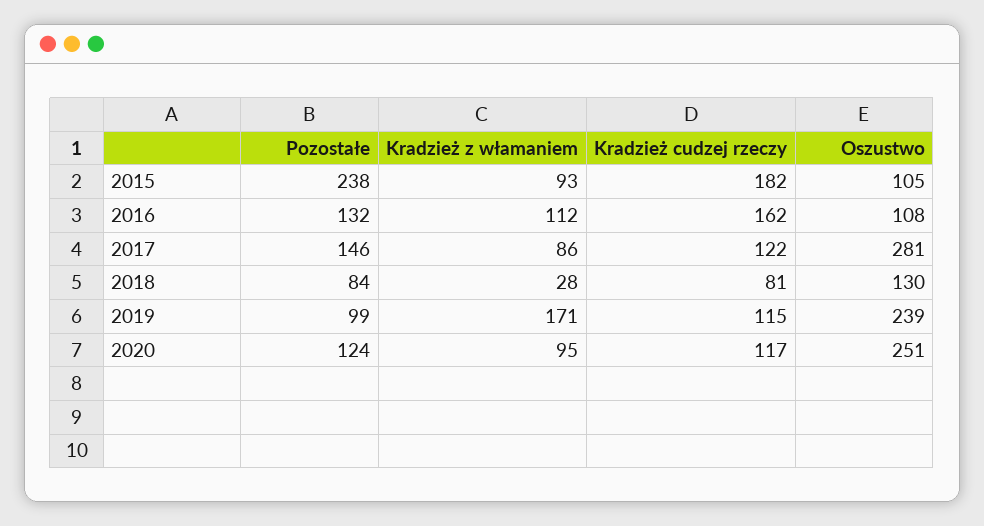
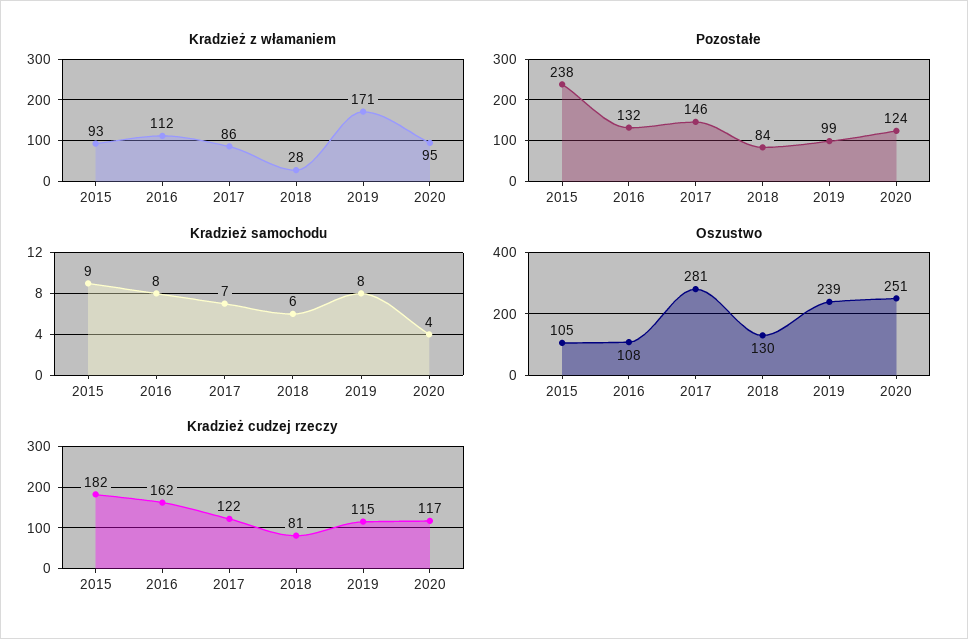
Kradzież samochodu, 2015: none -> 9
Kradzież samochodu, 2016: none -> 8
Kradzież samochodu, 2017: none -> 7
Kradzież samochodu, 2018: none -> 6
Kradzież samochodu, 2019: none -> 8
Kradzież samochodu, 2020: none -> 4

